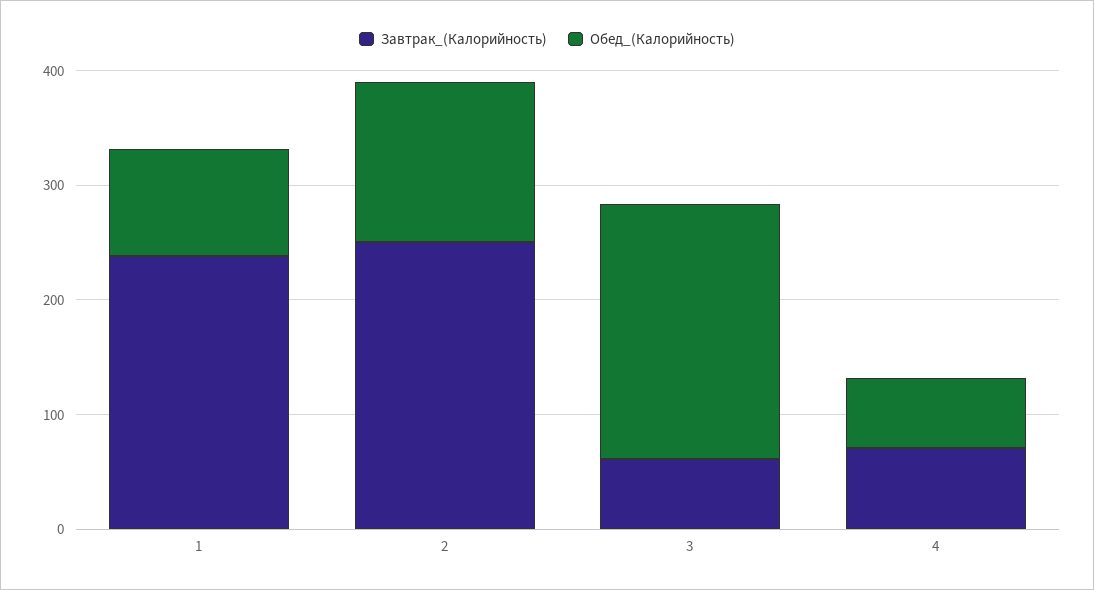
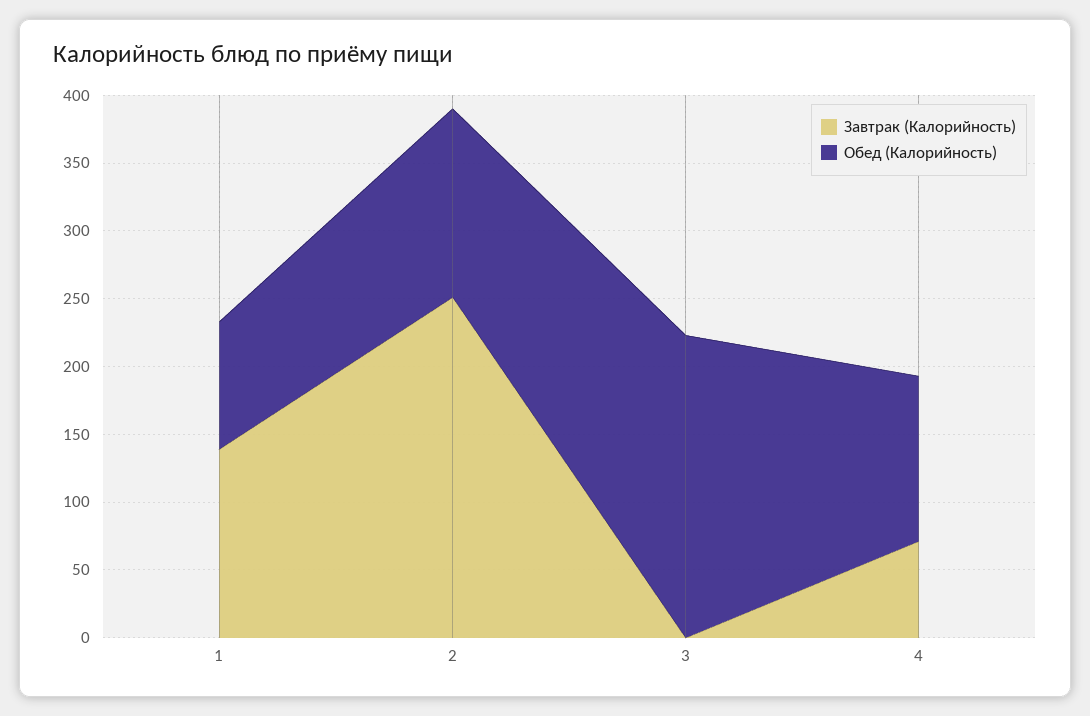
Завтрак_(Калорийность), 1: 240 -> 140
Завтрак_(Калорийность), 3: 60 -> 0
Обед_(Калорийность), 4: 60 -> 120

